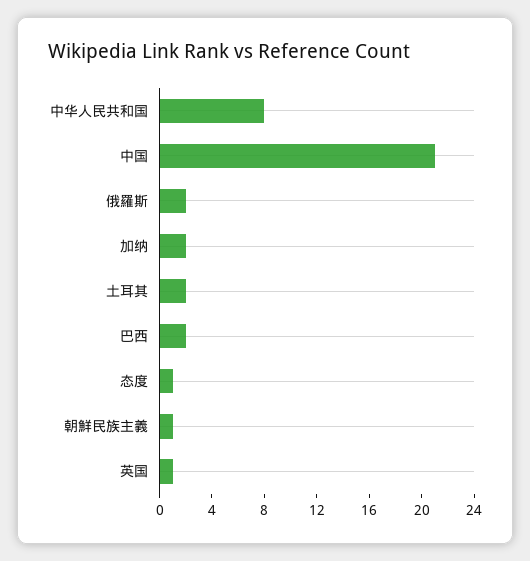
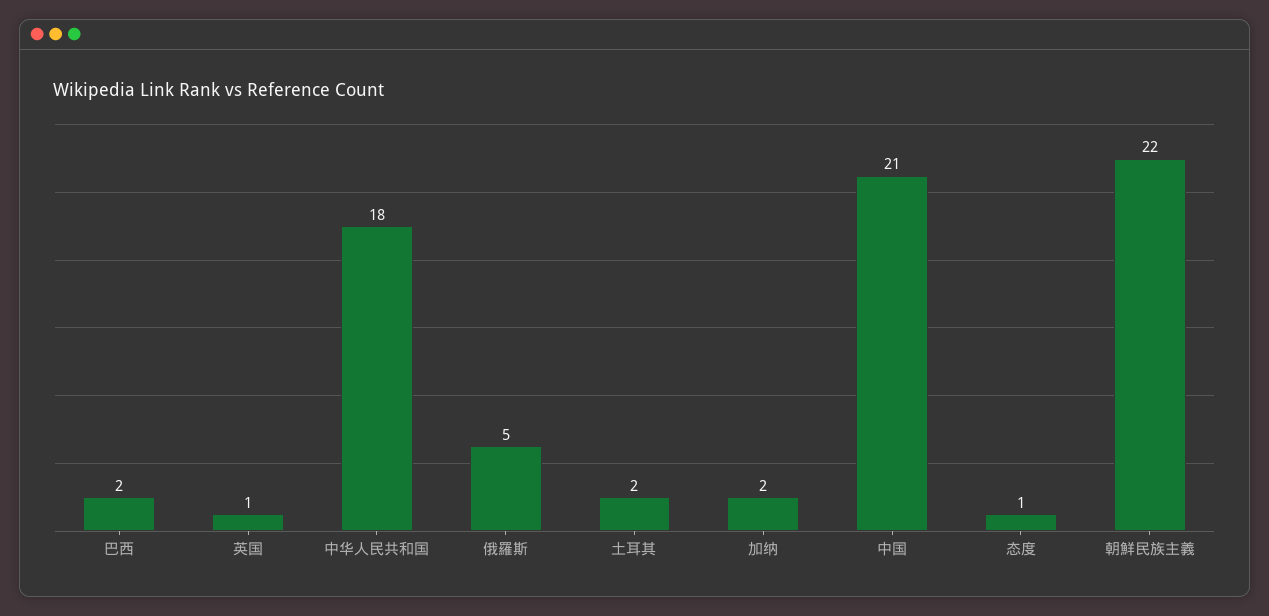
中华人民共和国: 8 -> 18
俄羅斯: 2 -> 5
朝鮮民族主義: 1 -> 22

